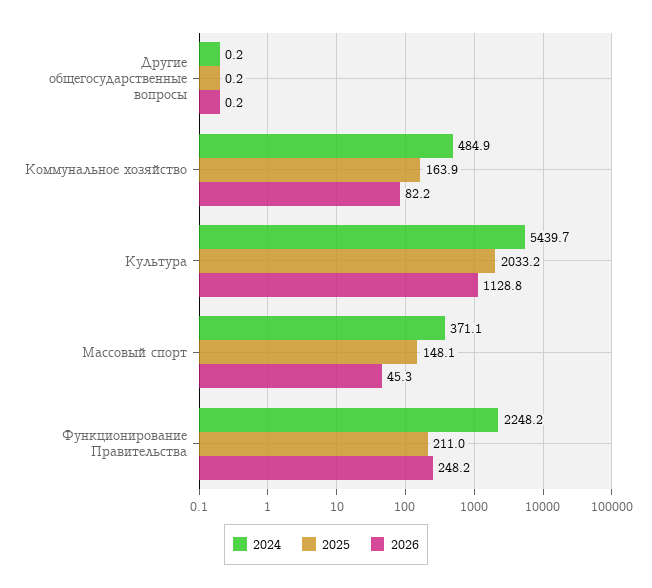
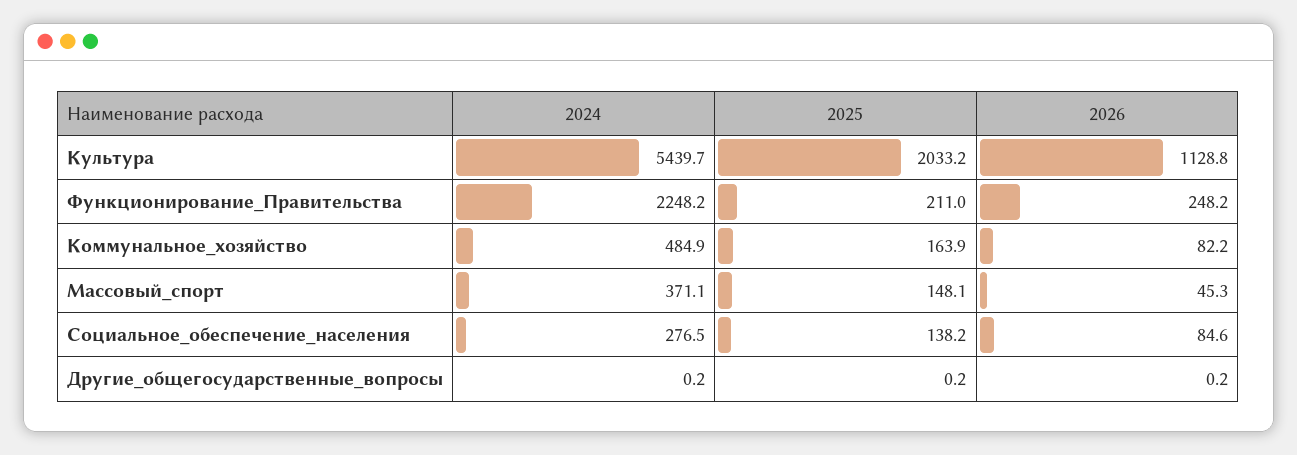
2024, Социальное_обеспечение_населения: none -> 276.5
2025, Социальное_обеспечение_населения: none -> 138.2
2026, Социальное_обеспечение_населения: none -> 84.6

